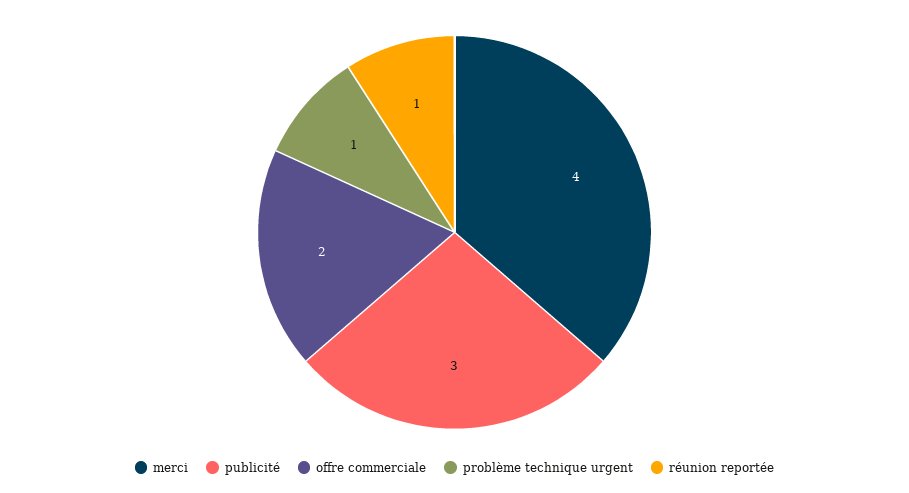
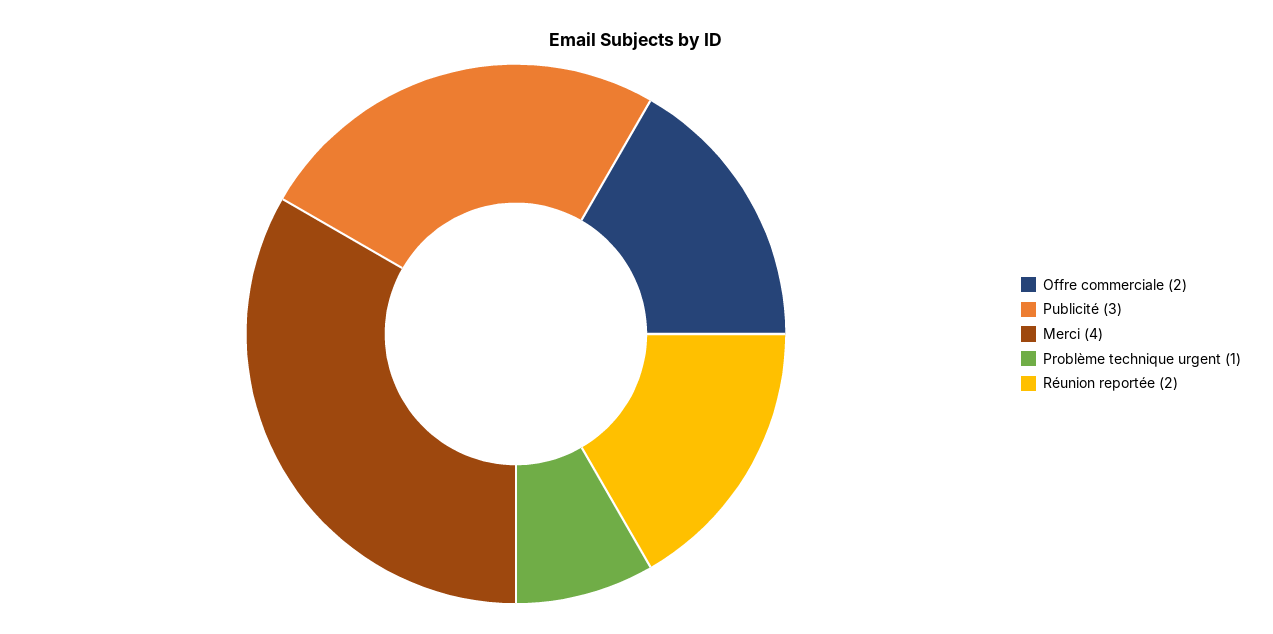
réunion reportée: 1 -> 2

